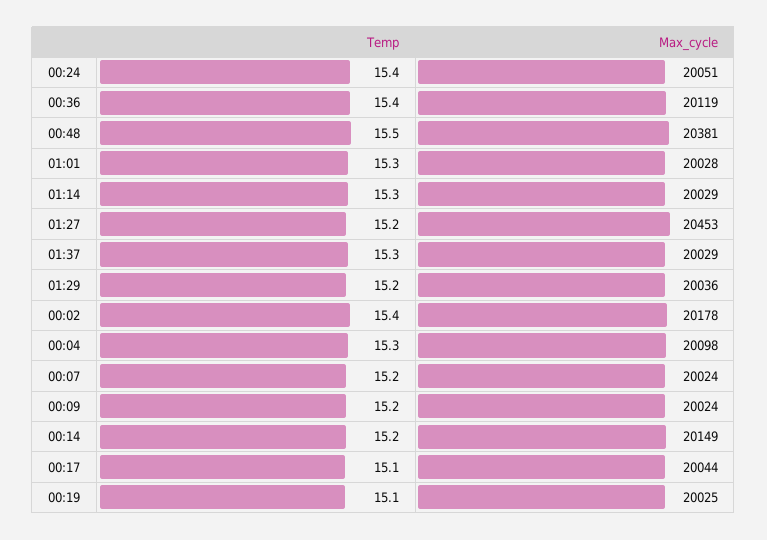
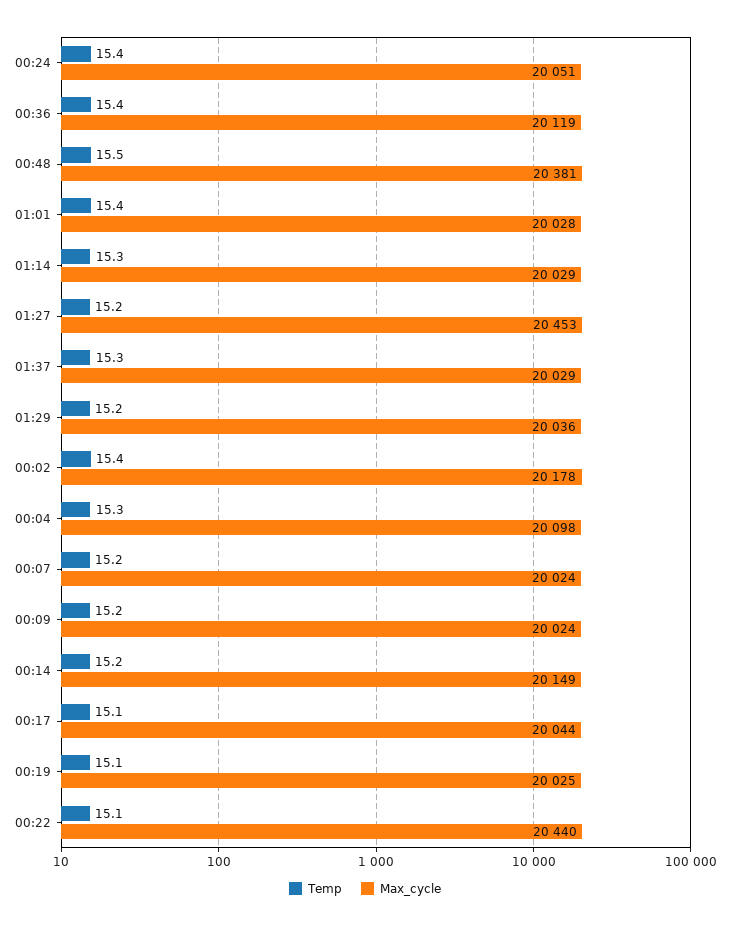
Temp, 01:01: 15.3 -> 15.4
Temp, 00:22: none -> 15.1
Max_cycle, 00:22: none -> 20440

